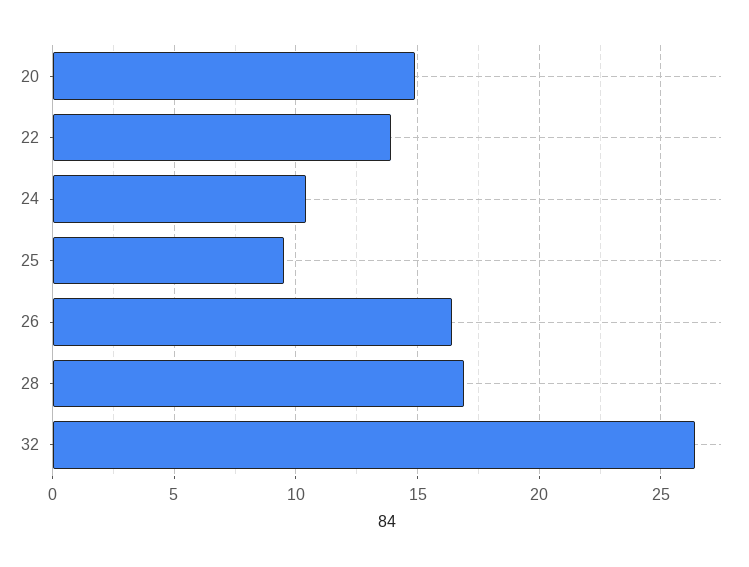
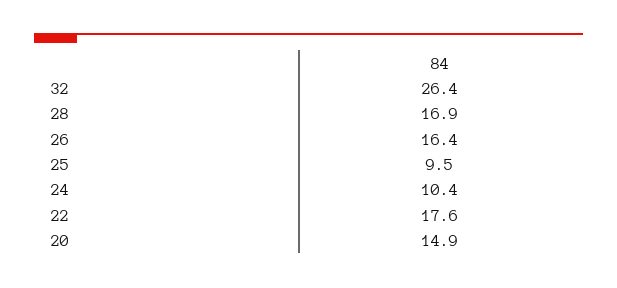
22: 14 -> 17.6

